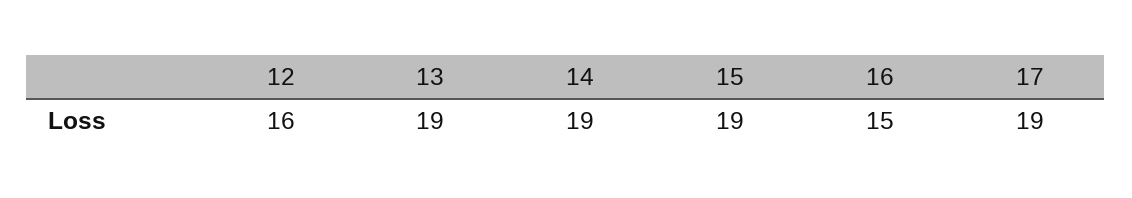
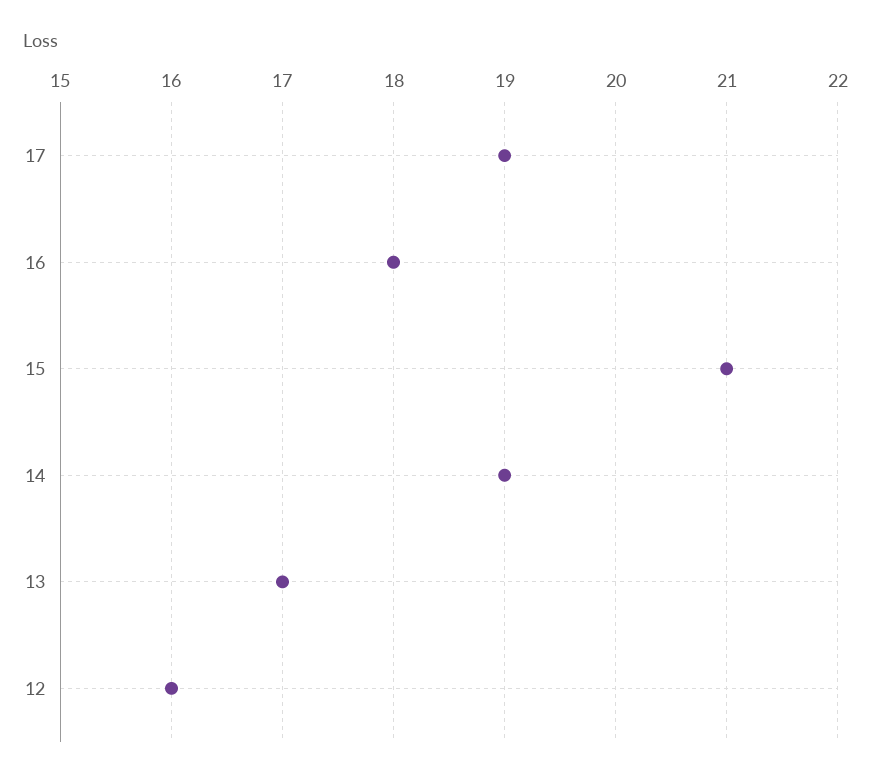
13: 19 -> 17
15: 19 -> 21
16: 15 -> 18

